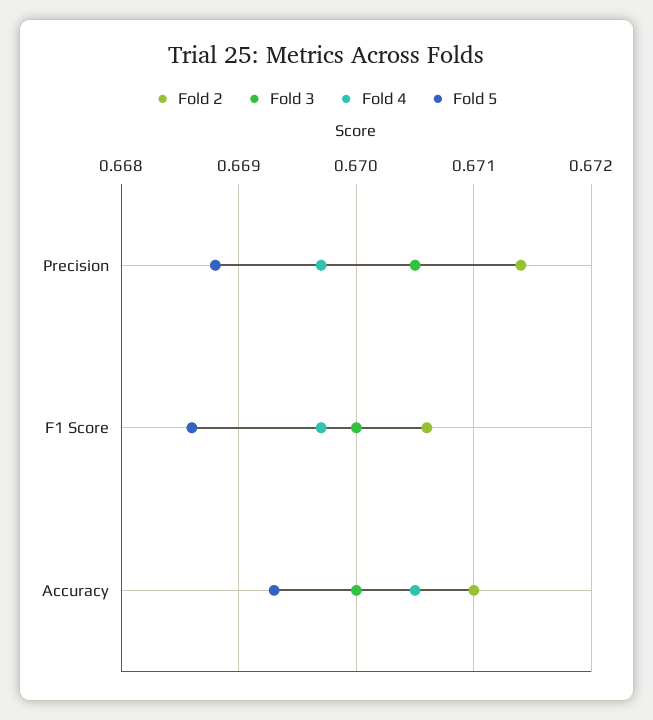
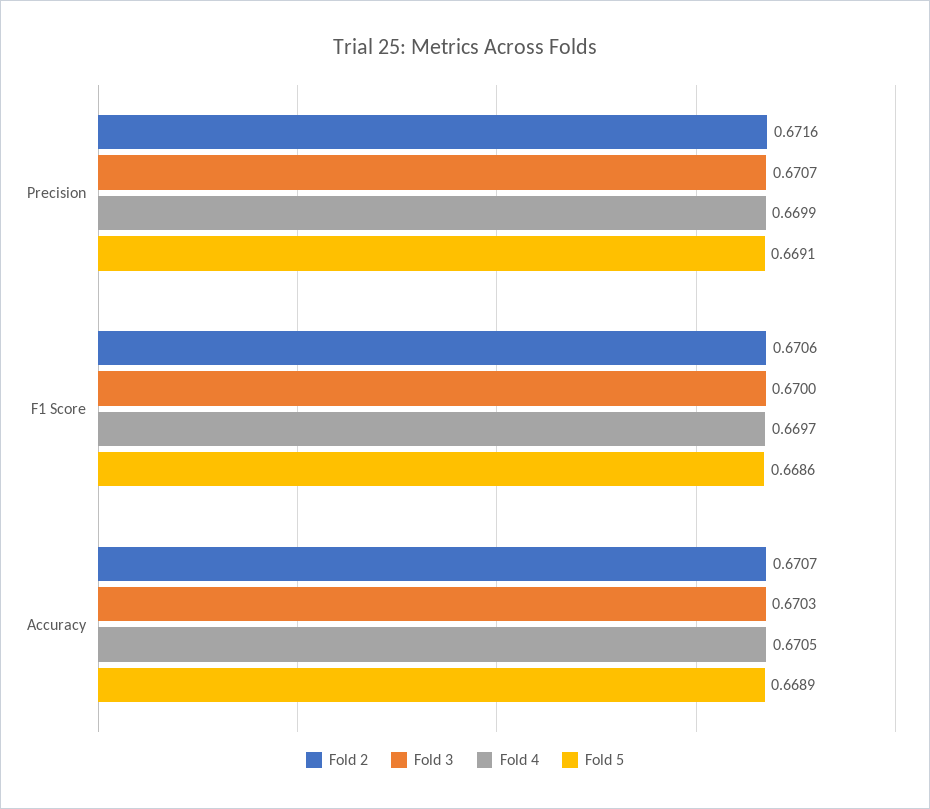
Fold 2, Precision: 0.6714 -> 0.6716
Fold 3, Precision: 0.6705 -> 0.6707
Fold 4, Precision: 0.6697 -> 0.6699
Fold 5, Precision: 0.6688 -> 0.6691
Fold 2, Accuracy: 0.671 -> 0.6707
Fold 3, Accuracy: 0.67 -> 0.6703
Fold 5, Accuracy: 0.6693 -> 0.6689

